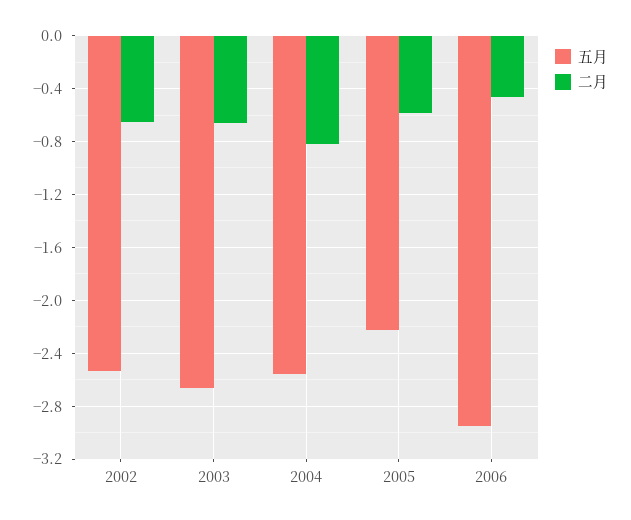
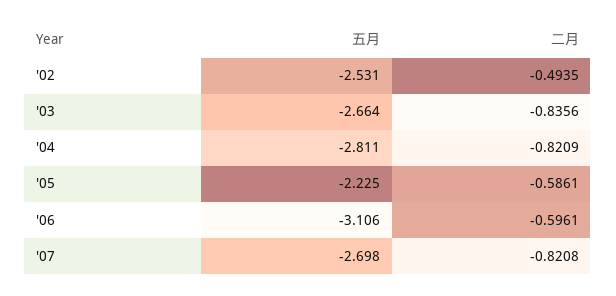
二月, 2002: -0.65 -> -0.4935
二月, 2003: -0.65 -> -0.8356
五月, 2004: -2.55 -> -2.811
五月, 2006: -2.95 -> -3.106
二月, 2006: -0.45 -> -0.5961
五月, '07: none -> -2.698
二月, '07: none -> -0.8208

